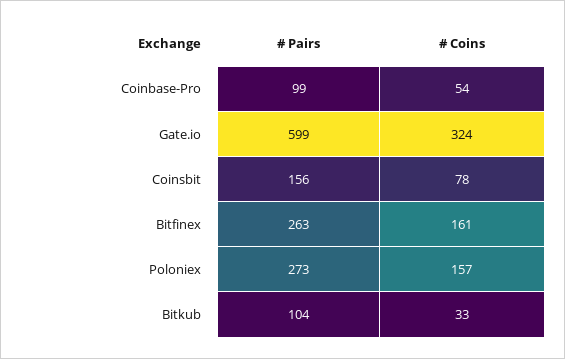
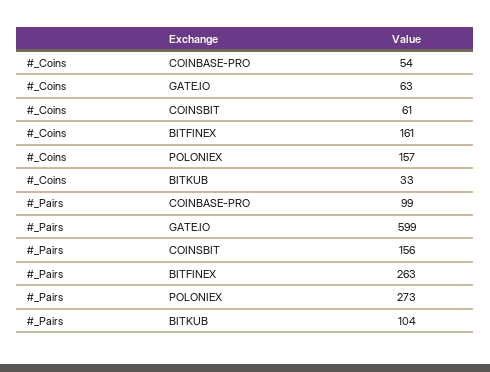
# Coins, Gate.io: 324 -> 63
# Coins, Coinsbit: 78 -> 61

